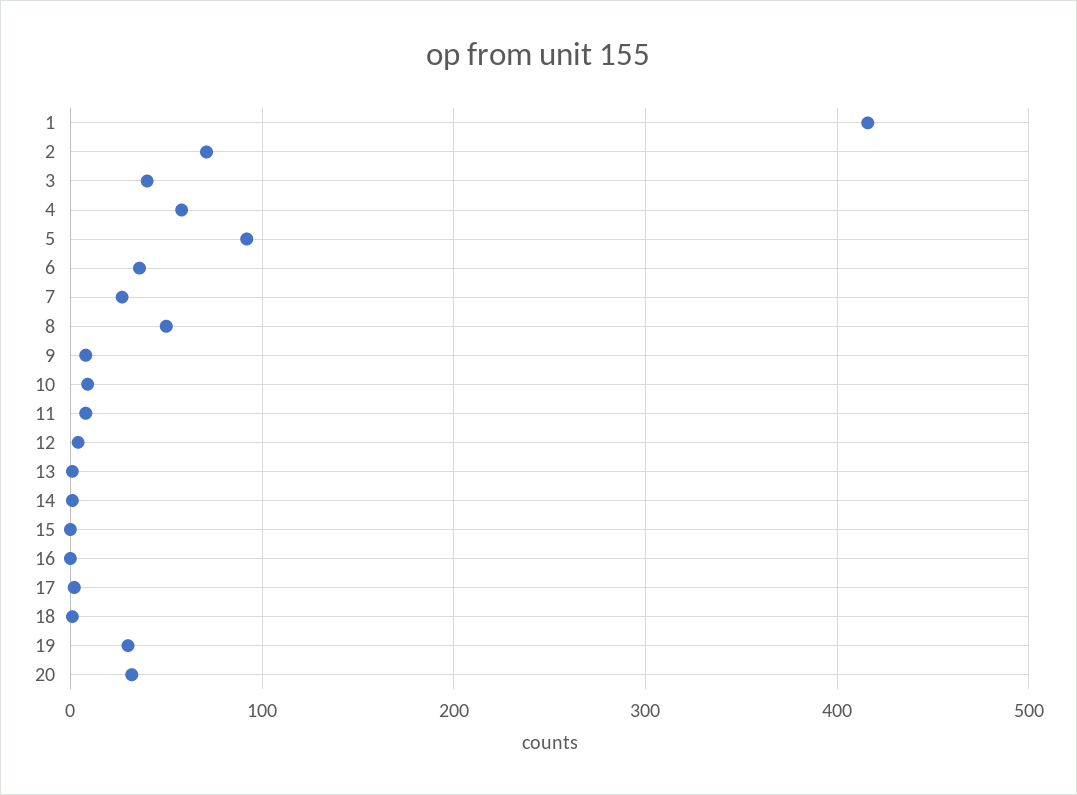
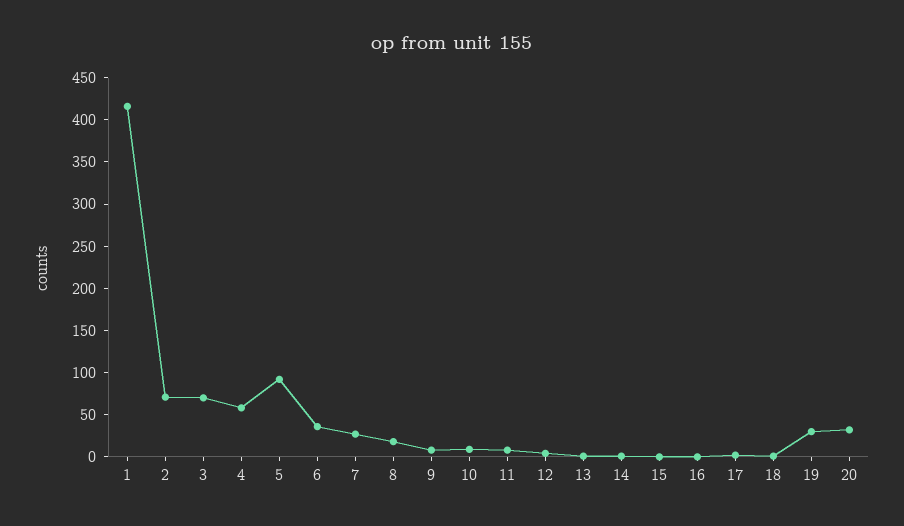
3: 40 -> 70
8: 50 -> 20

